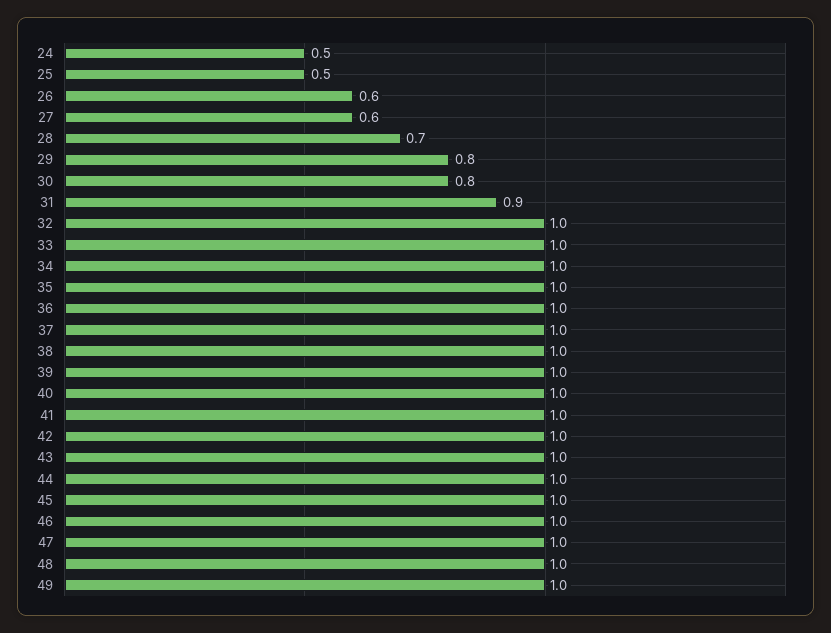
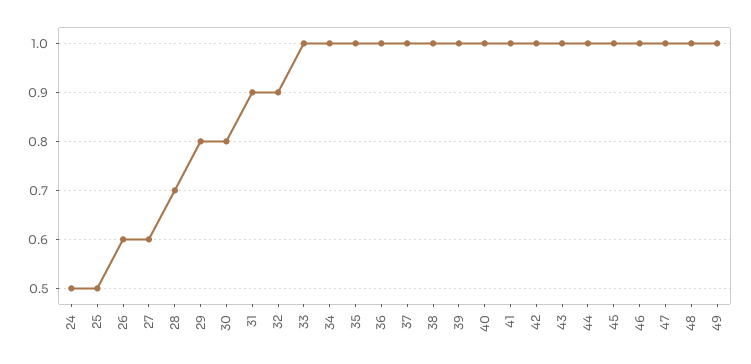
32: 1 -> 0.9

